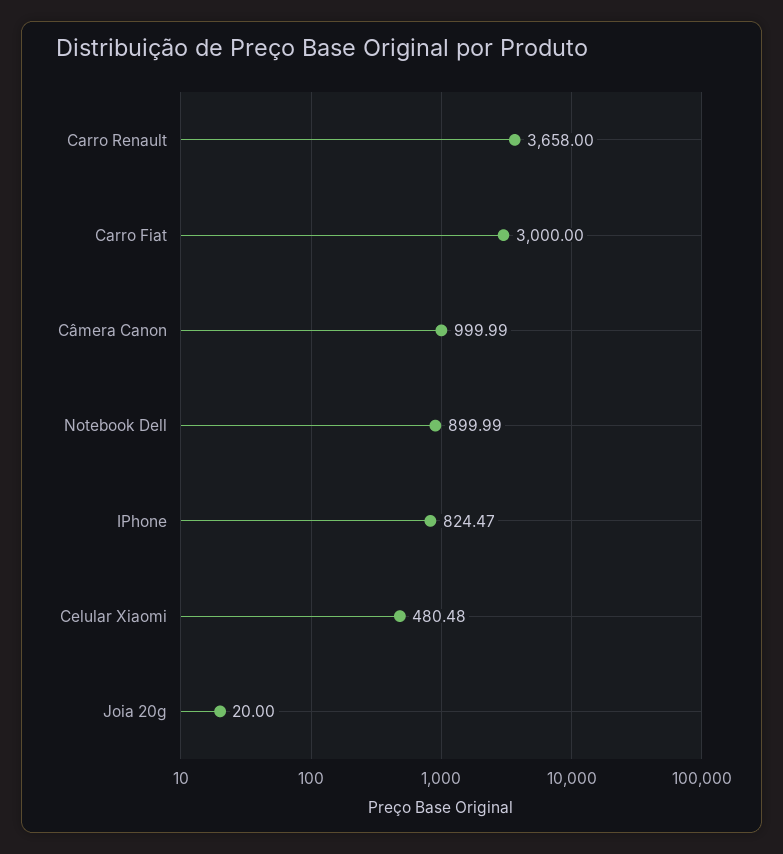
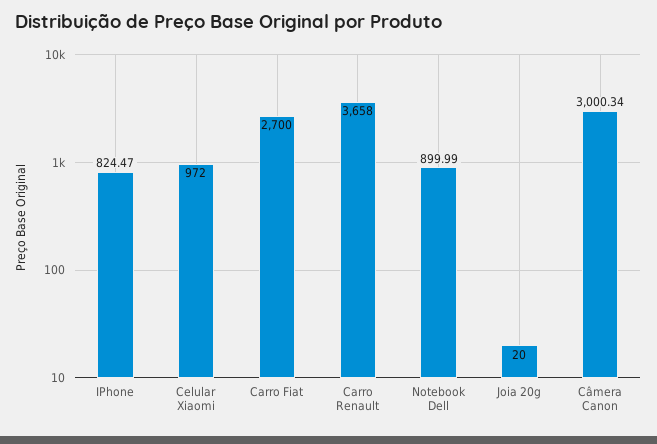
Carro Fiat: 3000 -> 2700
Câmera Canon: 999.99 -> 3000.34
Celular Xiaomi: 480.48 -> 972

